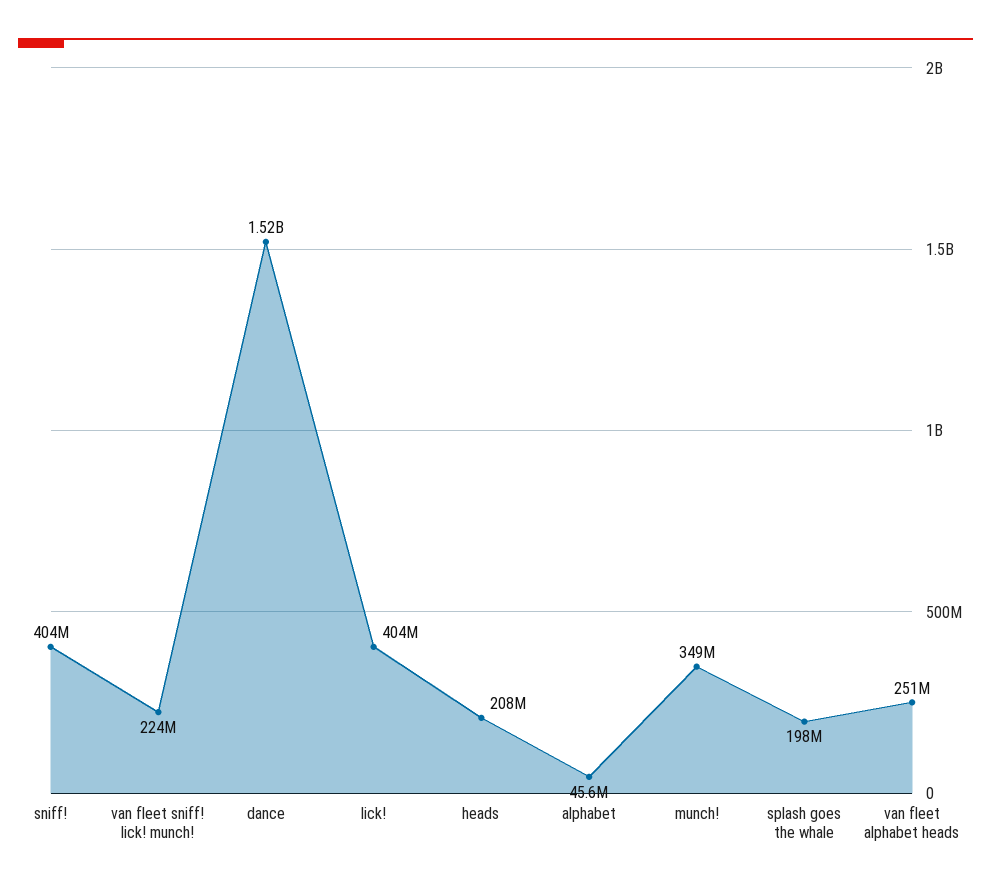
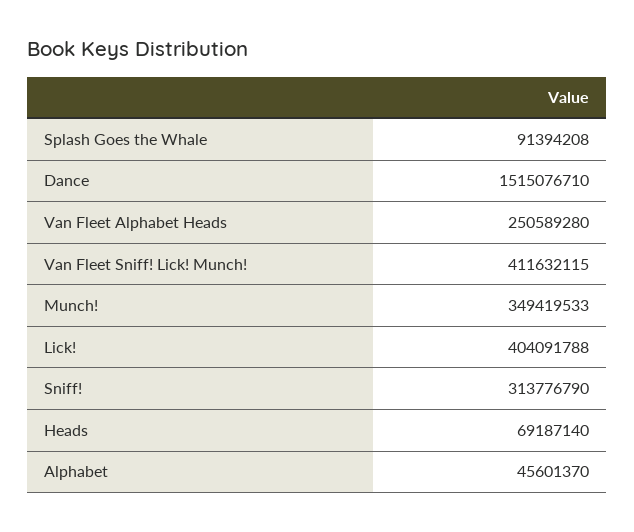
sniff!: 404000000 -> 313776790
van fleet sniff! lick! munch!: 224000000 -> 411632115
heads: 208000000 -> 69187140
splash goes the whale: 198000000 -> 91394208

